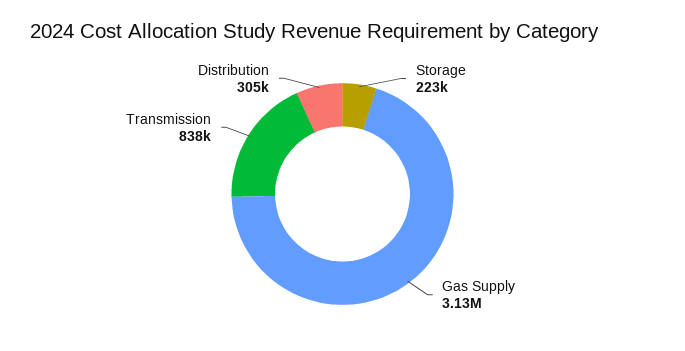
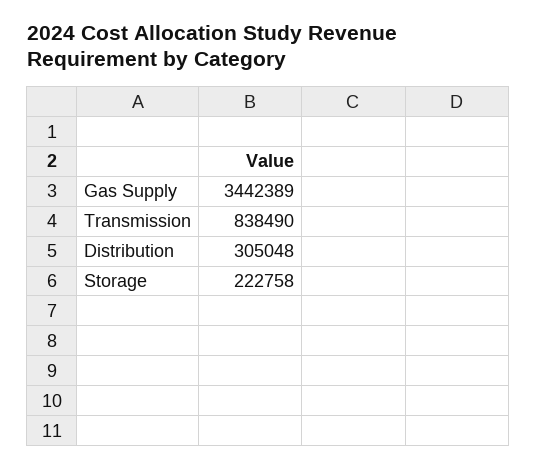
Gas Supply: 3130000 -> 3442389

